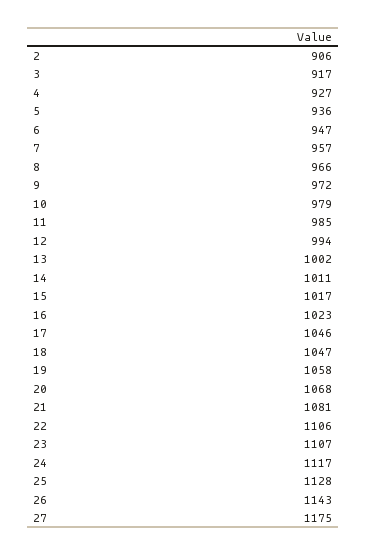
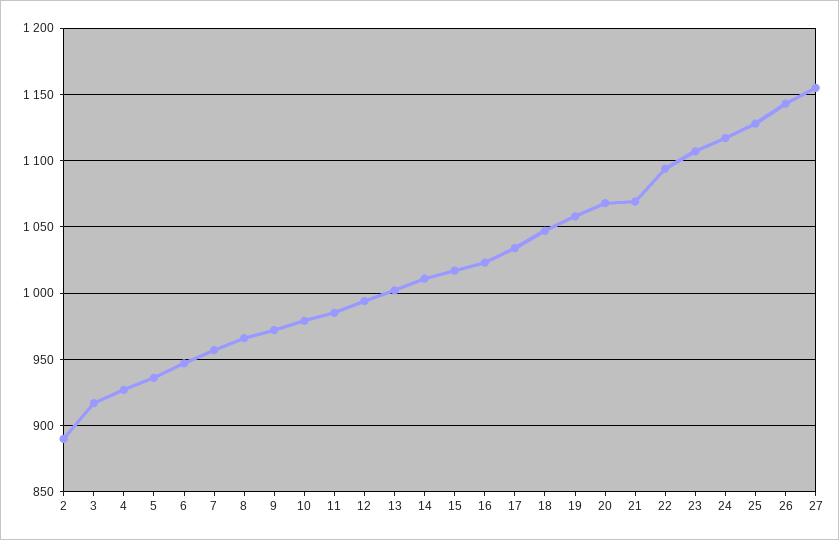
2: 906 -> 890
17: 1046 -> 1035
21: 1081 -> 1070
22: 1106 -> 1095
27: 1175 -> 1155

